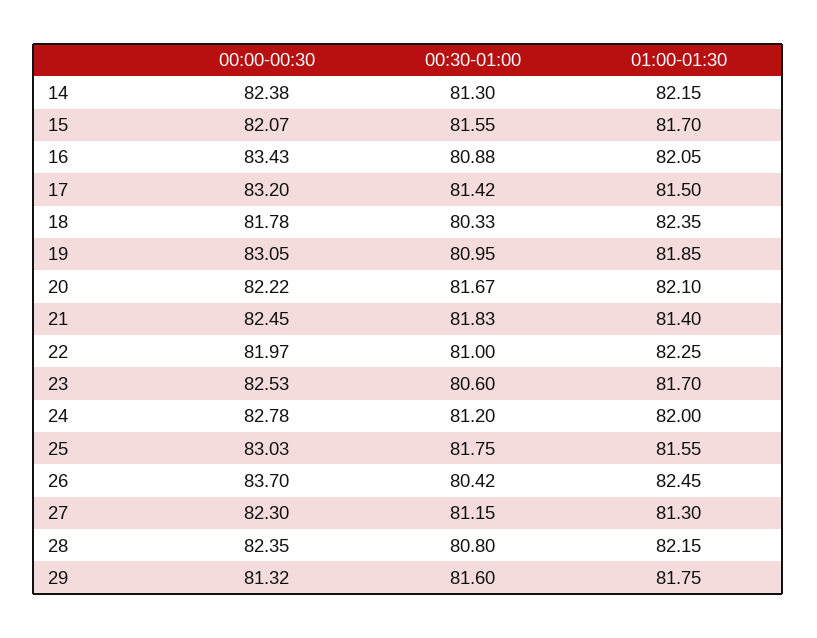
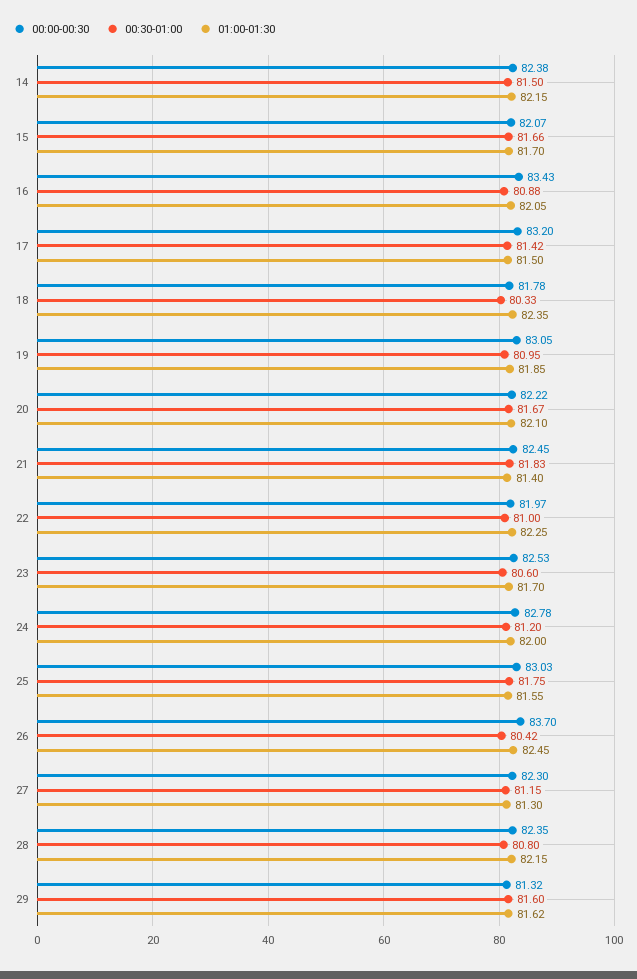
00:30-01:00, 14: 81.3 -> 81.5
00:30-01:00, 15: 81.55 -> 81.66
01:00-01:30, 29: 81.75 -> 81.62

